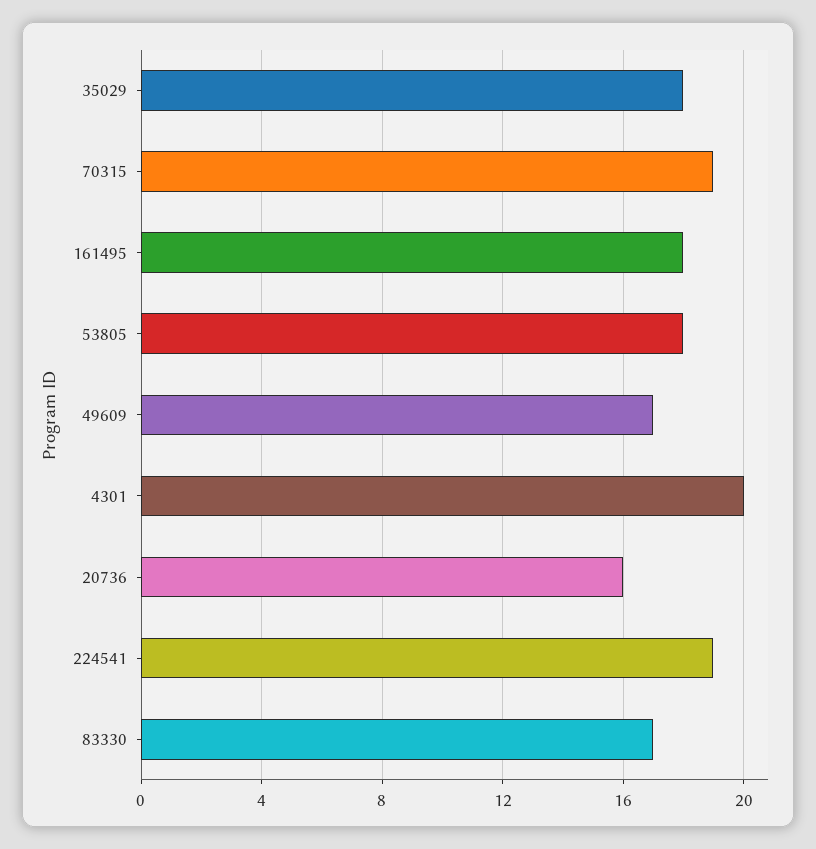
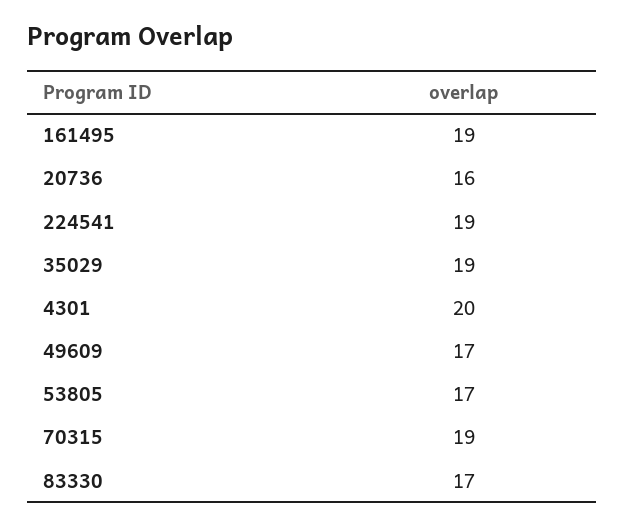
35029: 18 -> 19
161495: 18 -> 19
53805: 18 -> 17

